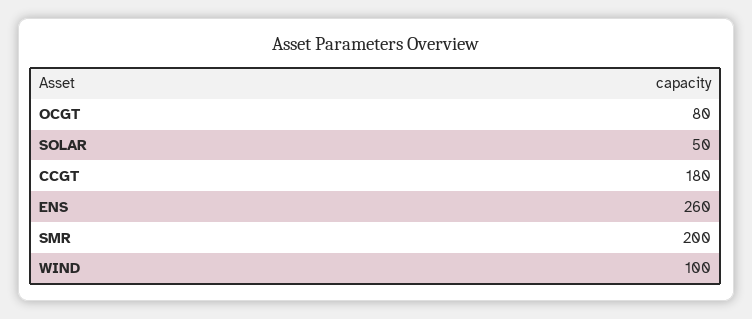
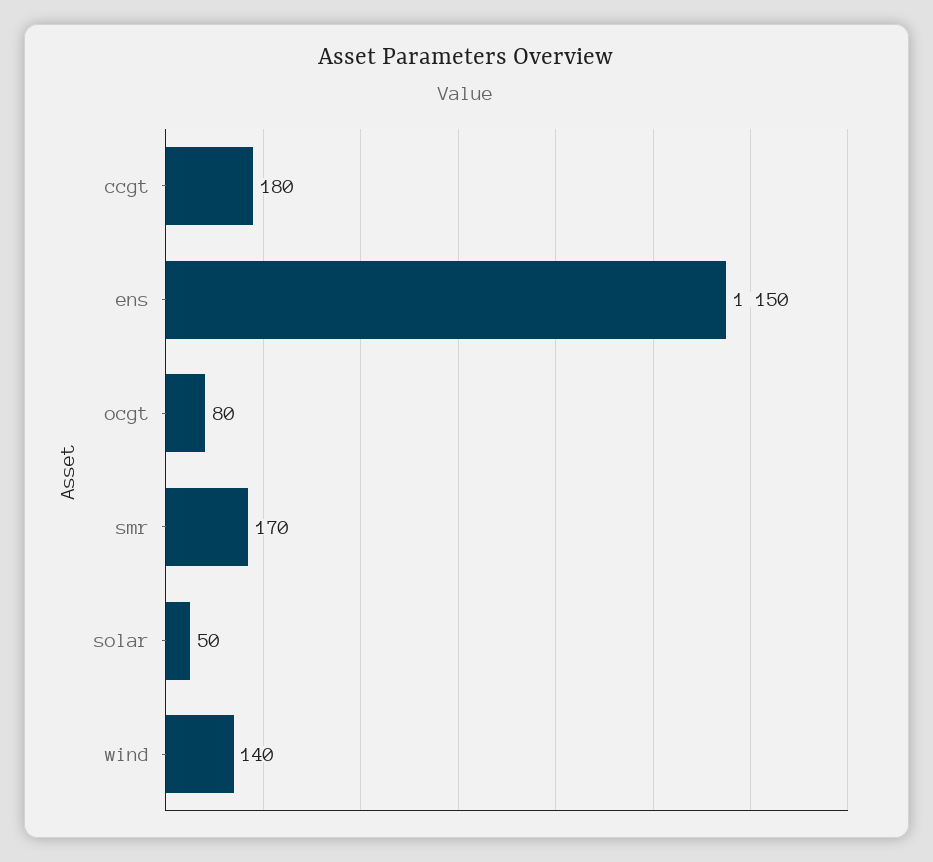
ENS: 260 -> 1150
SMR: 200 -> 170
WIND: 100 -> 140

